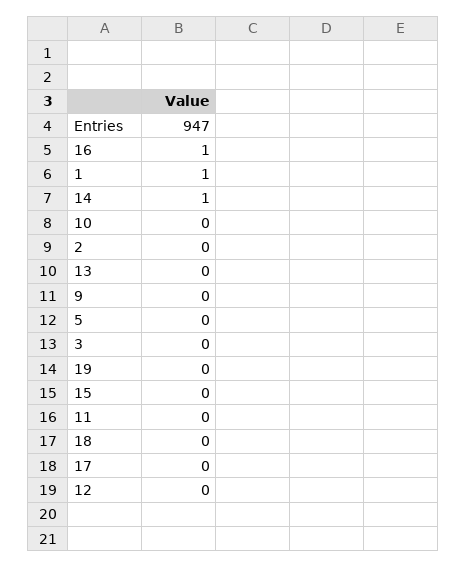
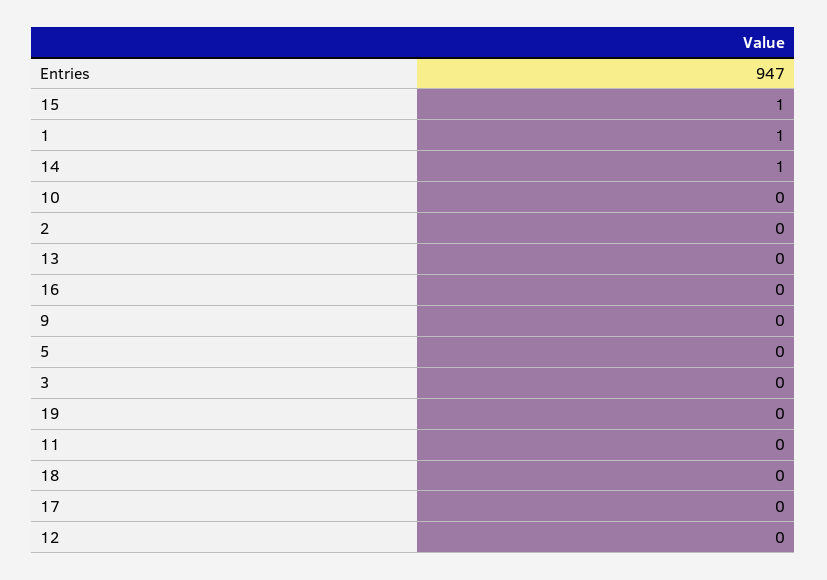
16: 1 -> 0
15: 0 -> 1

